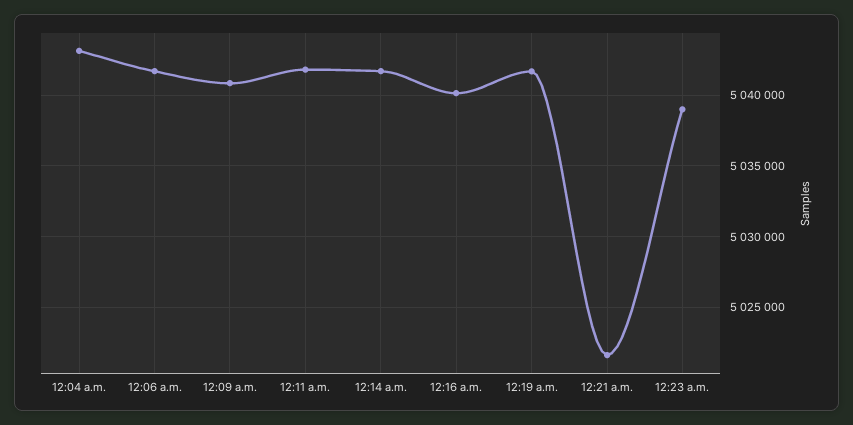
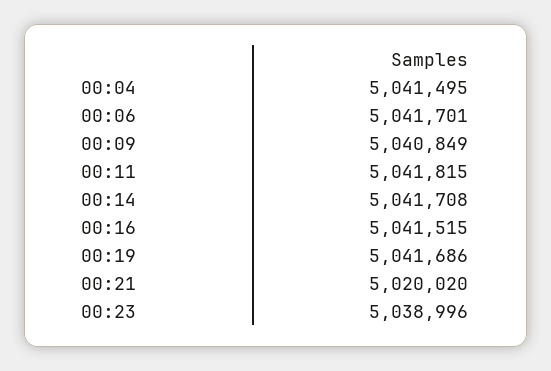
12:04 a.m.: 5043000 -> 5041495
12:16 a.m.: 5040000 -> 5041515
12:21 a.m.: 5021500 -> 5020020

